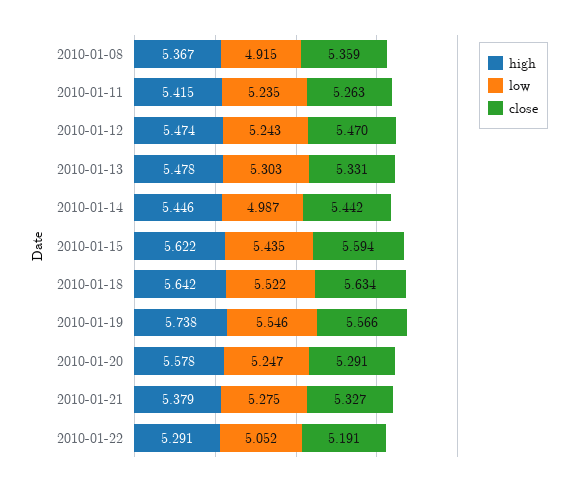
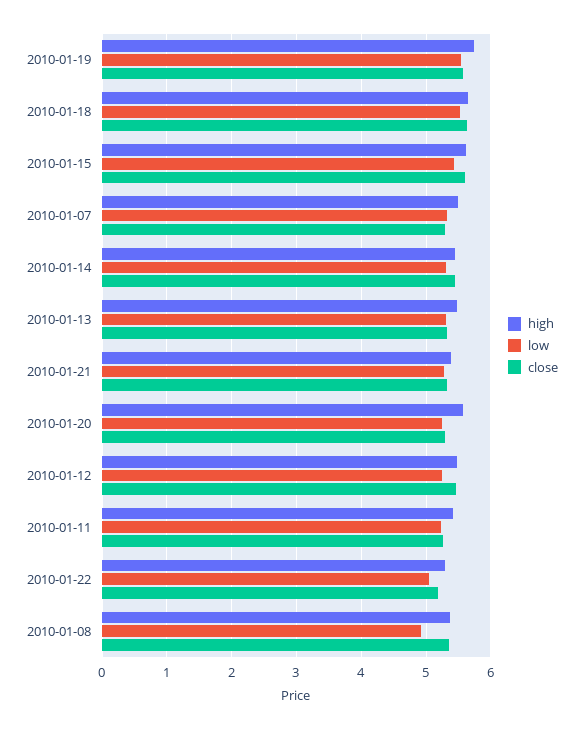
low, 2010-01-14: 4.987 -> 5.3
high, 2010-01-07: none -> 5.5
low, 2010-01-07: none -> 5.3
close, 2010-01-07: none -> 5.3

